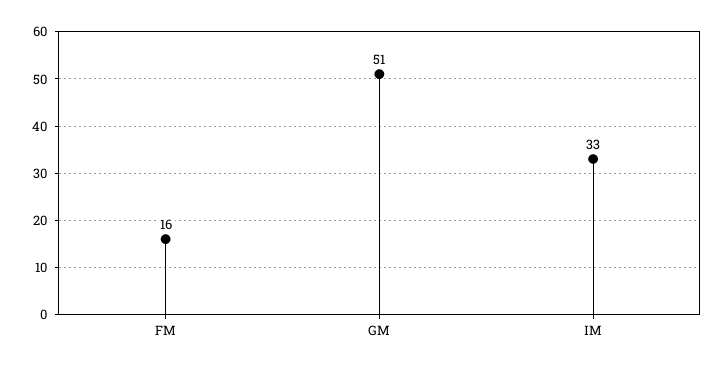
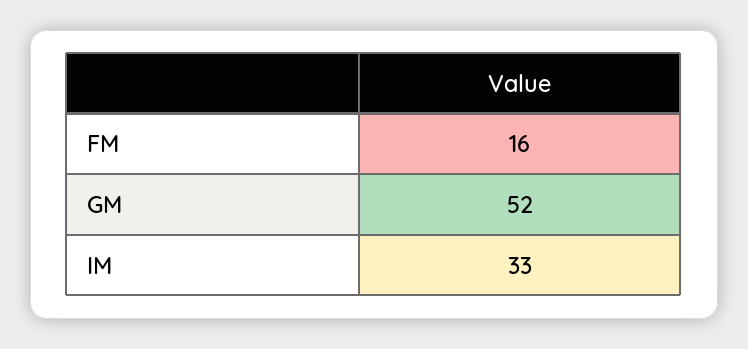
GM: 51 -> 52

